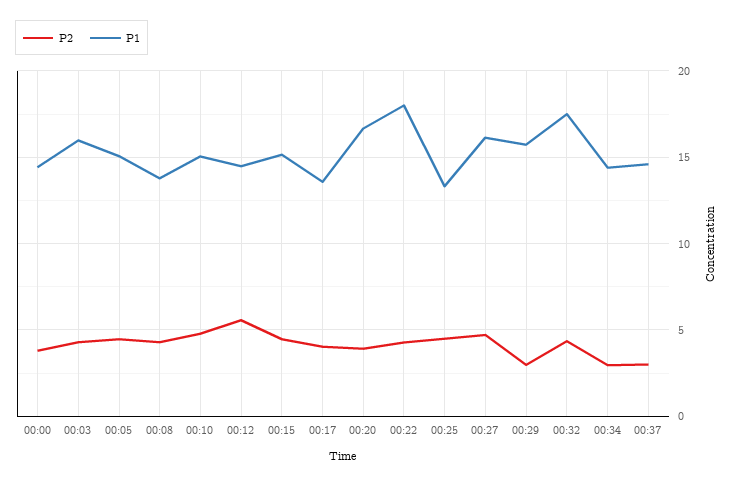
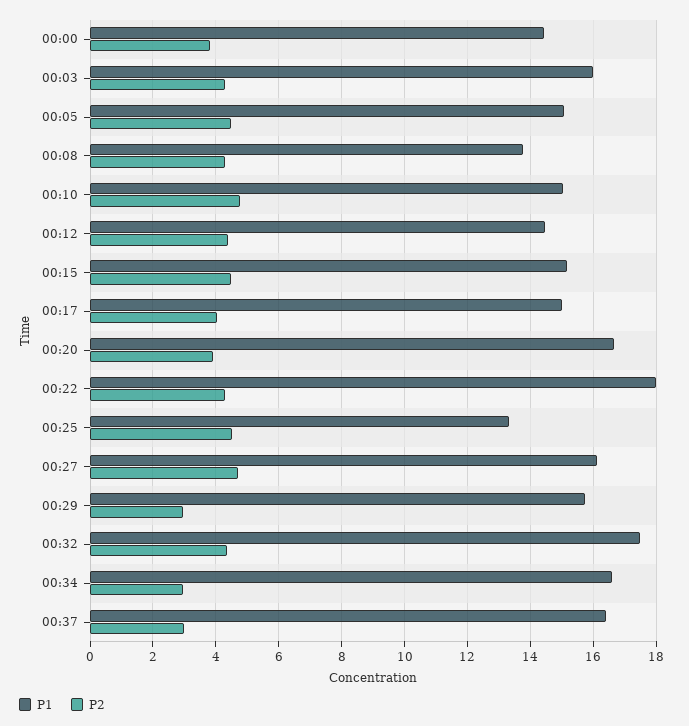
P2, 00:12: 5.5 -> 4.4
P1, 00:17: 13.5 -> 15
P1, 00:34: 14.5 -> 16.6
P1, 00:37: 14.5 -> 16.4

